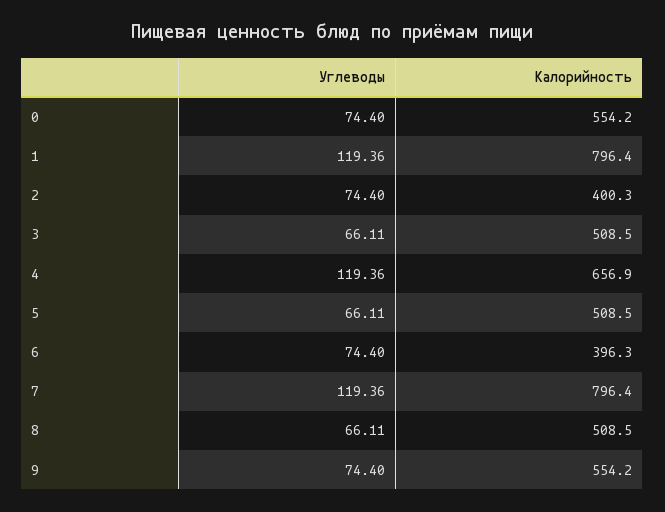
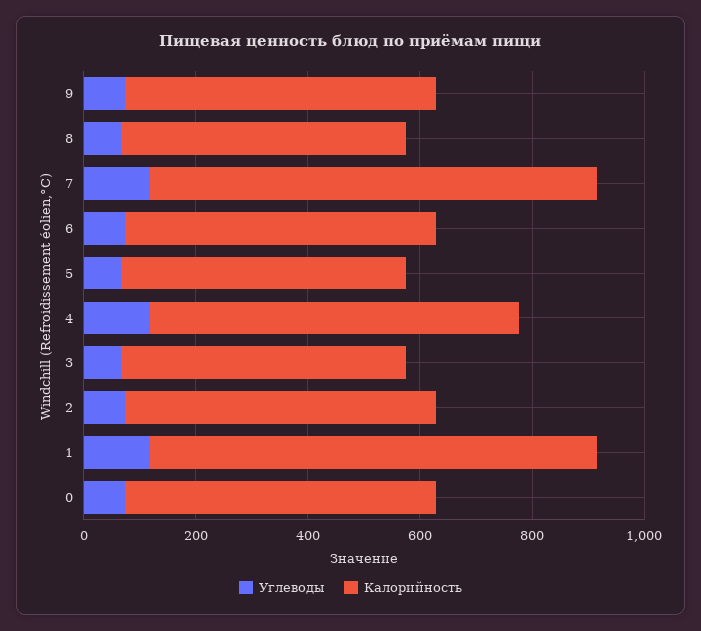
Калорийность, 2: 400.3 -> 550
Калорийность, 6: 396.3 -> 550

